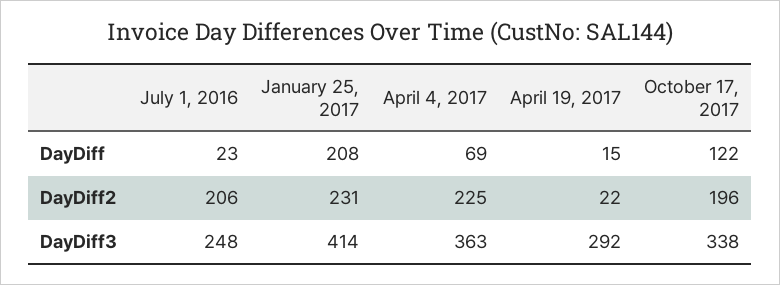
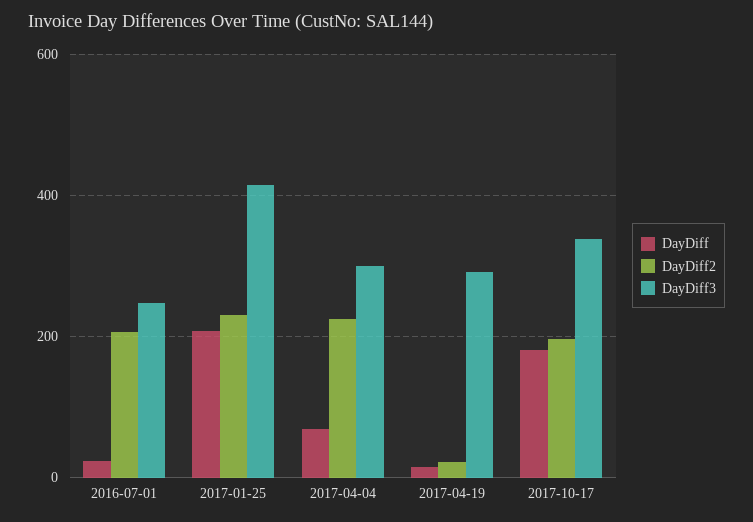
DayDiff, October 17, 2017: 122 -> 180
DayDiff3, April 4, 2017: 363 -> 300

